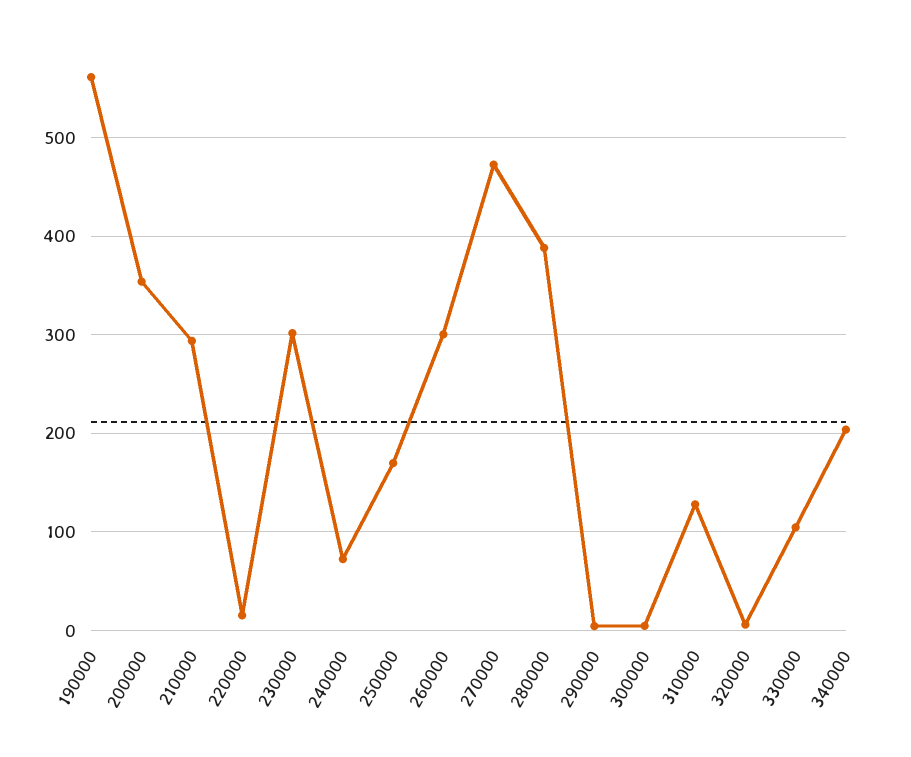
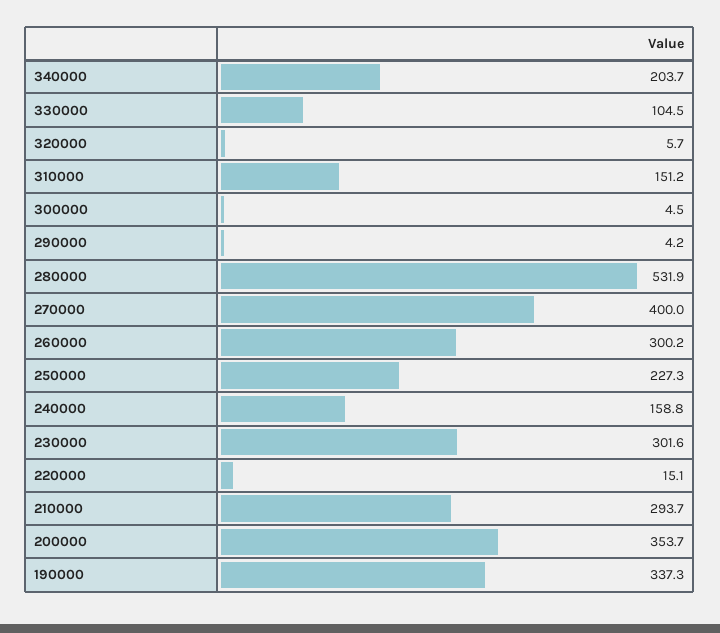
190000: 560 -> 337.3
240000: 70 -> 158.8
250000: 170 -> 227.3
270000: 470 -> 400
280000: 390 -> 531.9
310000: 130 -> 151.2

